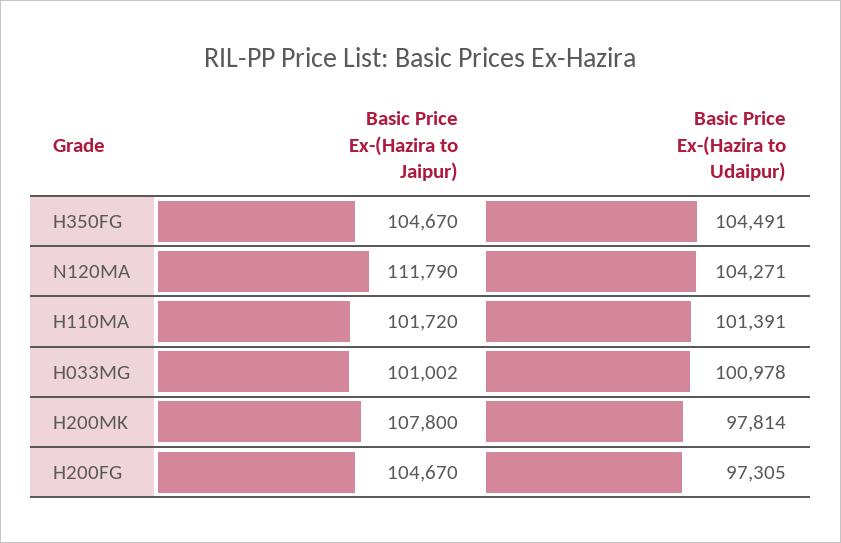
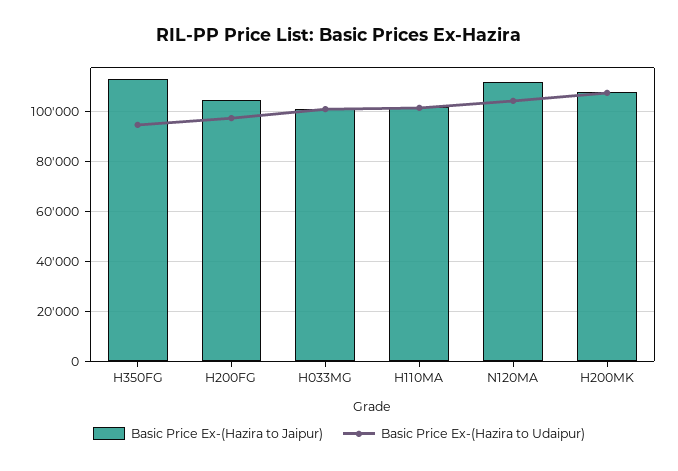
Basic Price Ex-(Hazira to Jaipur), H350FG: 104670 -> 112500
Basic Price Ex-(Hazira to Udaipur), H350FG: 104491 -> 95000
Basic Price Ex-(Hazira to Udaipur), H200MK: 97814 -> 107500

